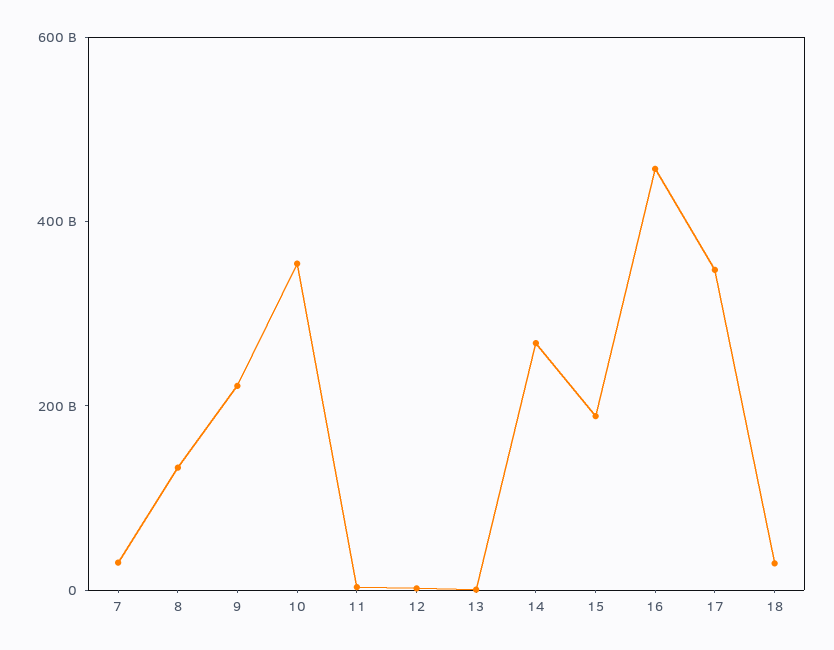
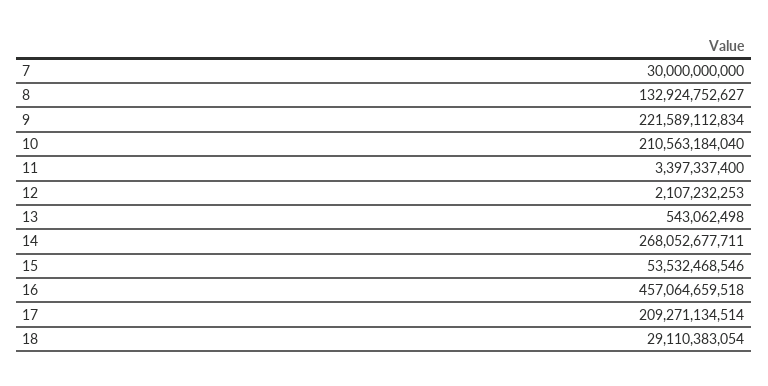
10: 350000000000 -> 210563184040
15: 200000000000 -> 53532468546
17: 350000000000 -> 209271134514

